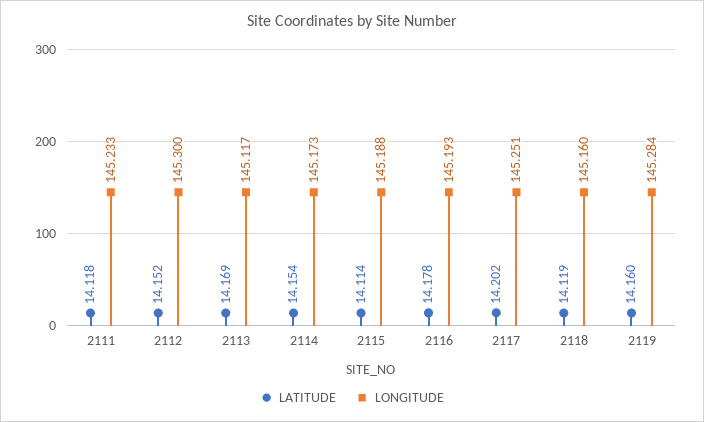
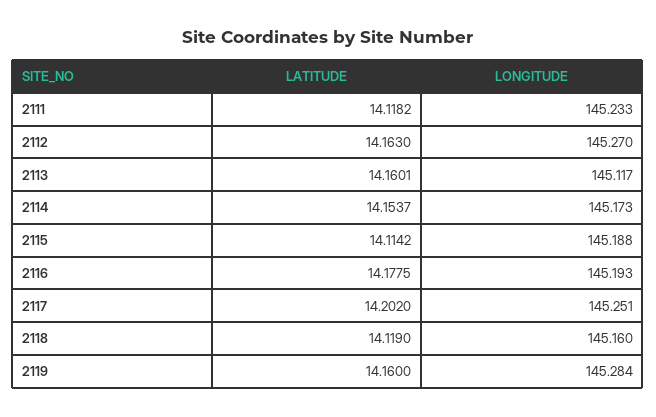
LATITUDE, 2112: 14.152 -> 14.163
LONGITUDE, 2112: 145.3 -> 145.27
LATITUDE, 2113: 14.169 -> 14.1601

